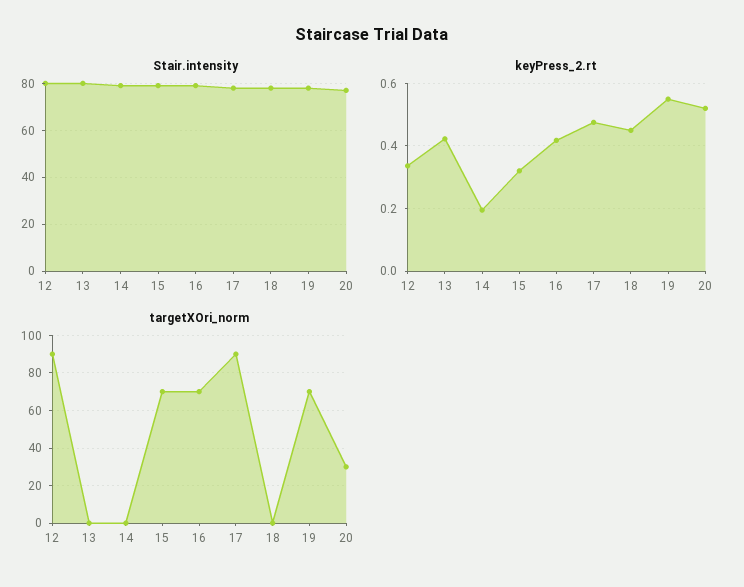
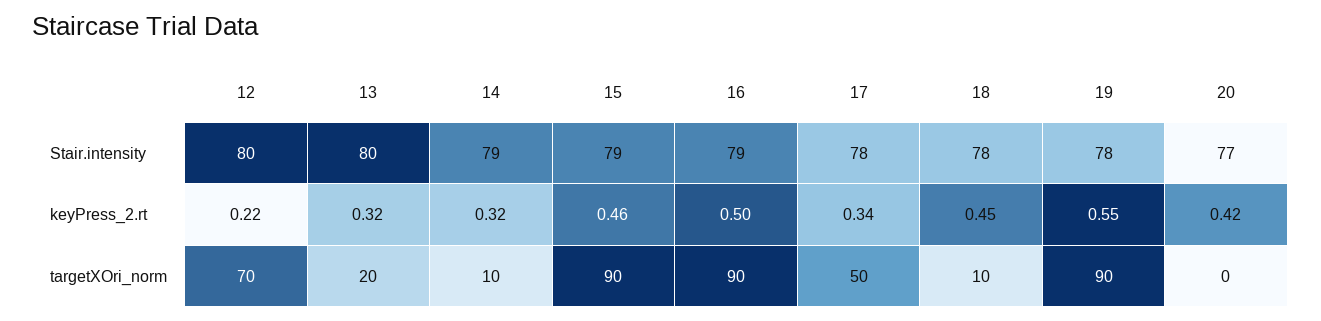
keyPress_2.rt, 12: 0.34 -> 0.22
keyPress_2.rt, 13: 0.42 -> 0.32
keyPress_2.rt, 14: 0.2 -> 0.32
keyPress_2.rt, 15: 0.32 -> 0.46
keyPress_2.rt, 16: 0.42 -> 0.5
keyPress_2.rt, 17: 0.48 -> 0.34
keyPress_2.rt, 20: 0.52 -> 0.42
targetXOri_norm, 12: 90 -> 70
targetXOri_norm, 13: 0 -> 20
targetXOri_norm, 14: 0 -> 10
targetXOri_norm, 15: 70 -> 90
targetXOri_norm, 16: 70 -> 90
targetXOri_norm, 17: 90 -> 50
targetXOri_norm, 18: 0 -> 10
targetXOri_norm, 19: 70 -> 90
targetXOri_norm, 20: 30 -> 0

